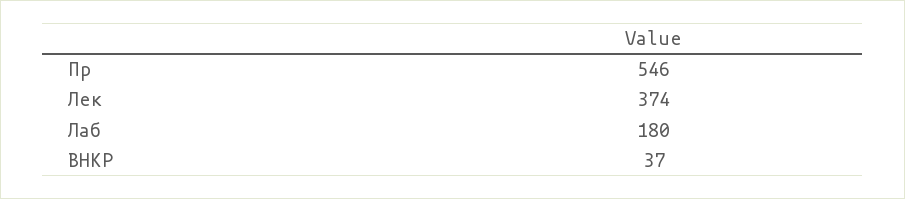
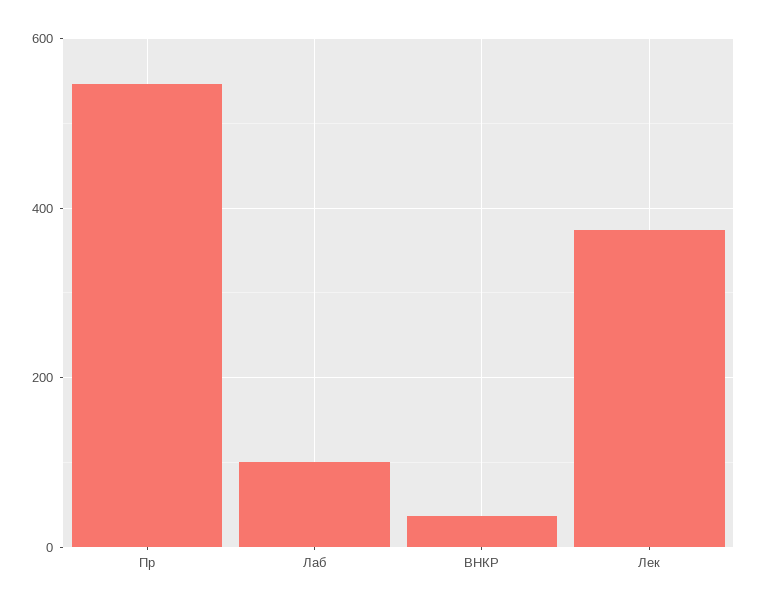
Лаб: 180 -> 100

